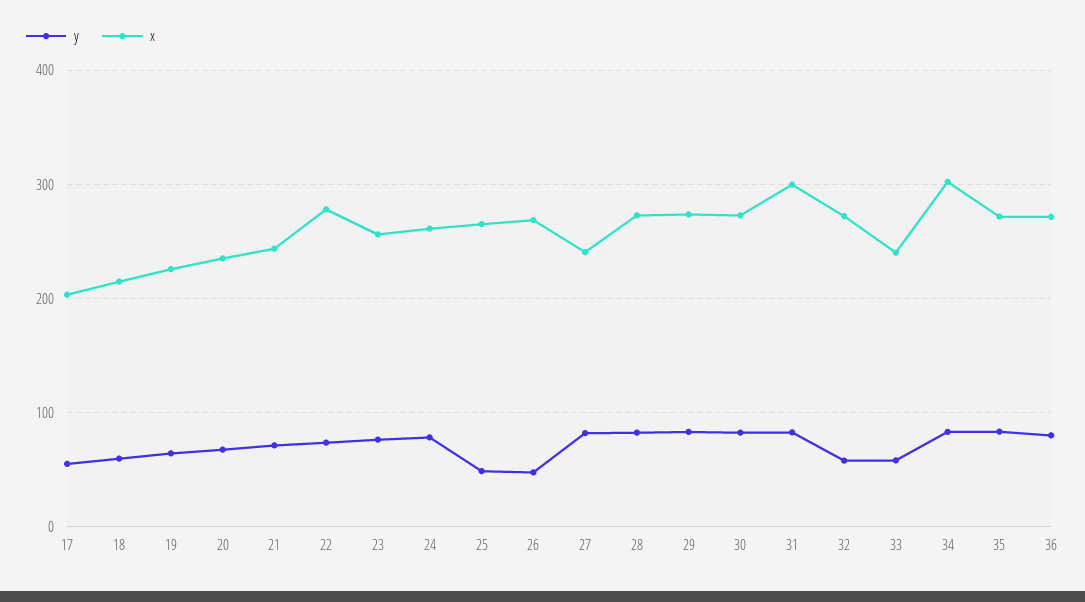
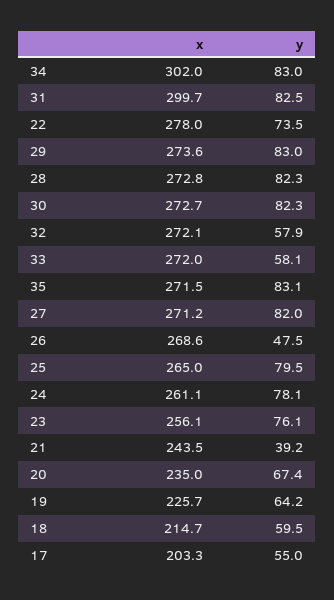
y, 21: 70 -> 39.2
y, 25: 50 -> 79.5
x, 27: 240 -> 271.2
x, 33: 240 -> 272
y, 36: 80 -> none
x, 36: 270 -> none

